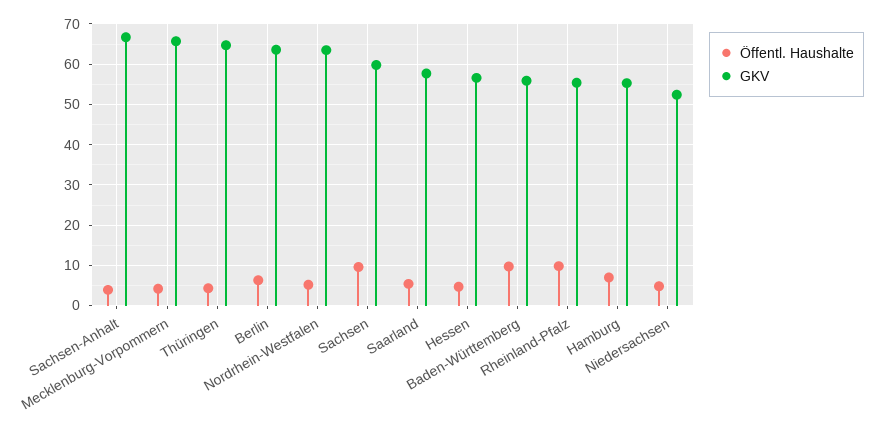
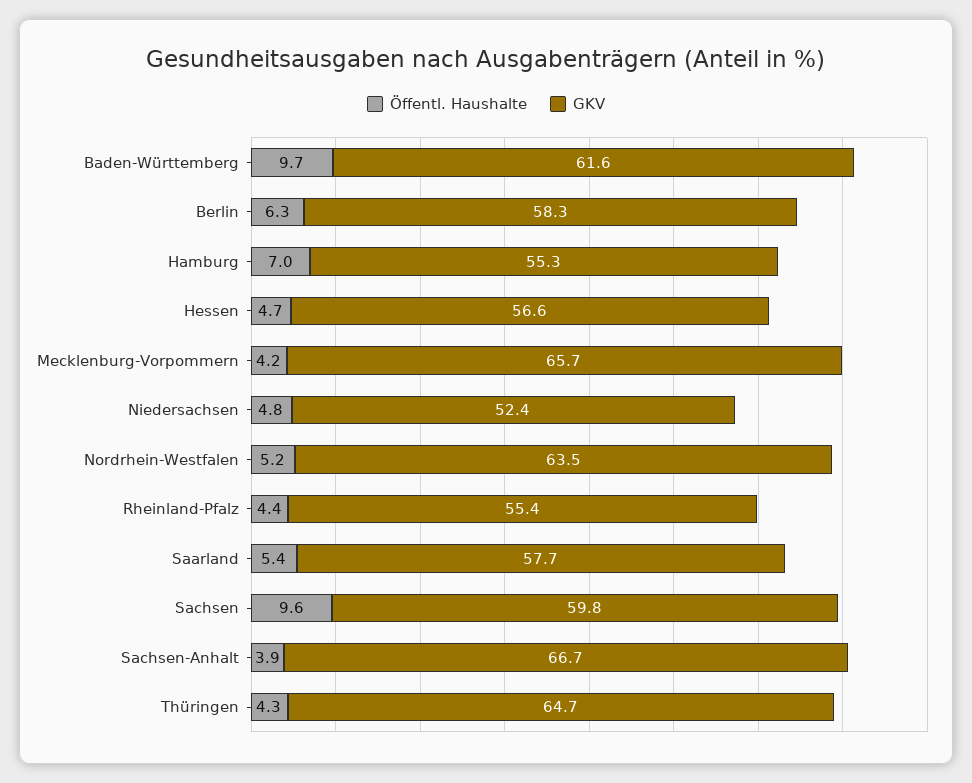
GKV, Berlin: 64 -> 58.3
GKV, Baden-Württemberg: 56 -> 61.6
Öffentl. Haushalte, Rheinland-Pfalz: 10 -> 4.4

